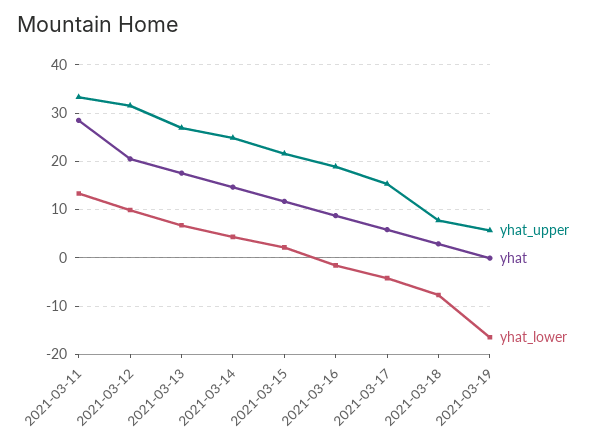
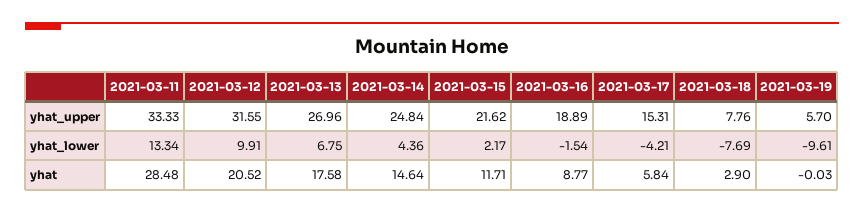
yhat_lower, 2021-03-19: -16 -> -9.61

